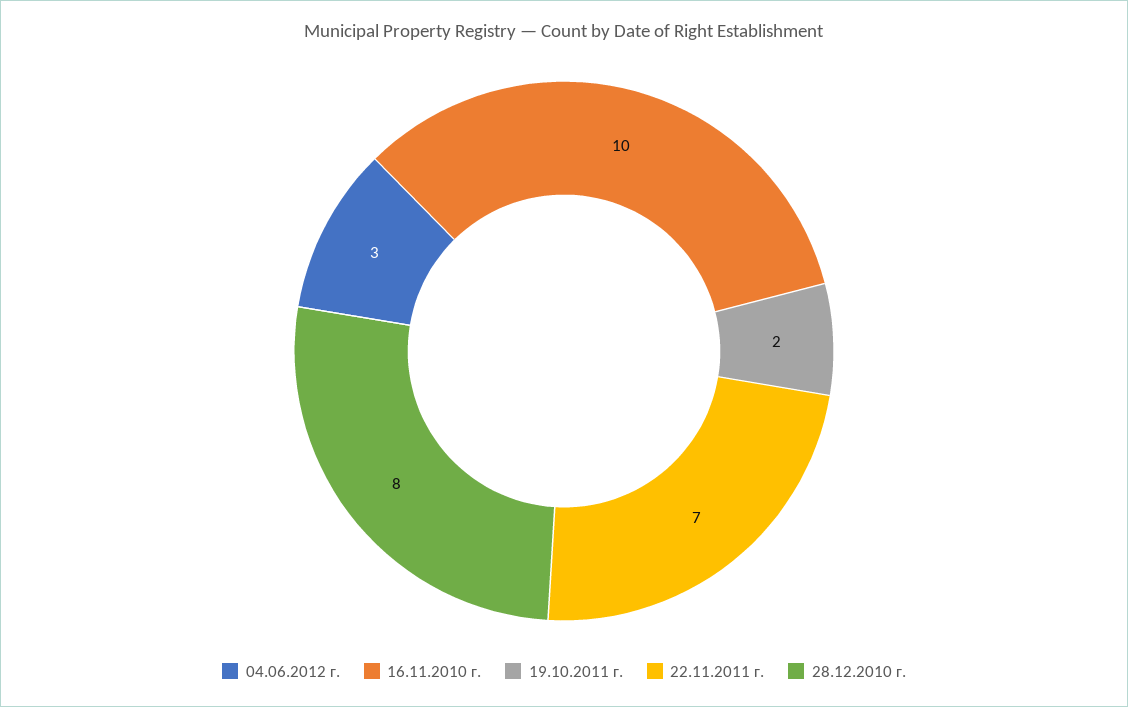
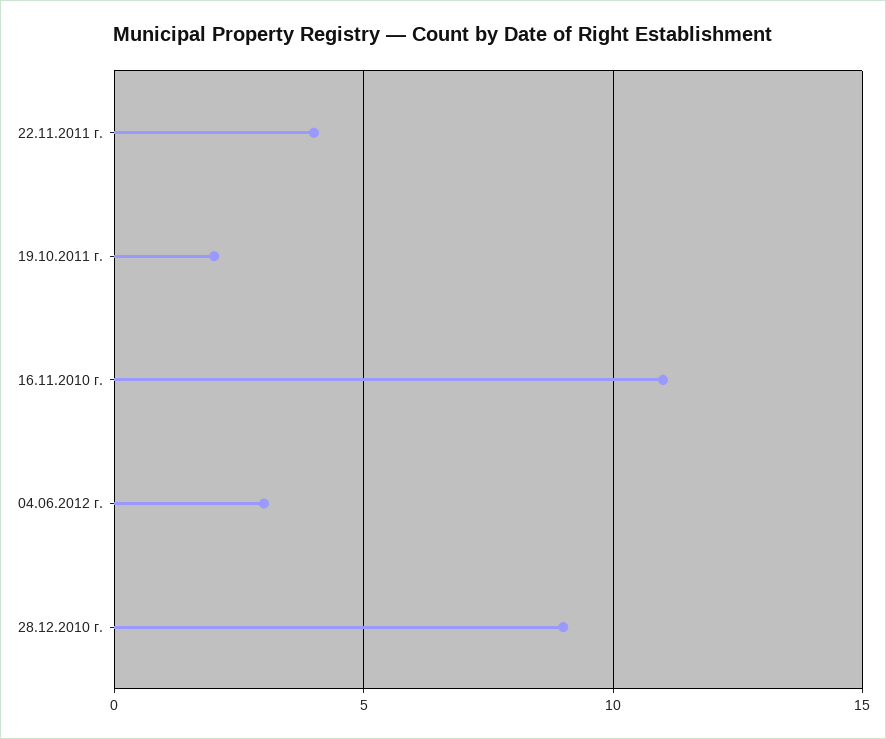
16.11.2010 г.: 10 -> 11
22.11.2011 г.: 7 -> 4
28.12.2010 г.: 8 -> 9

